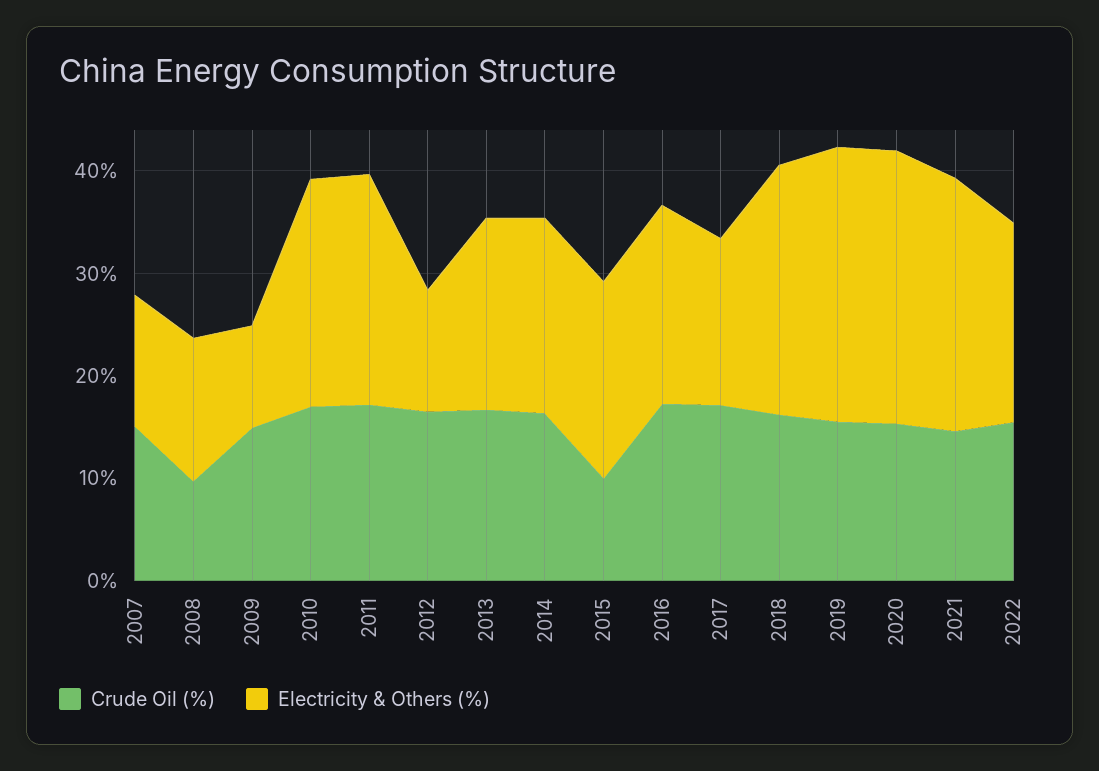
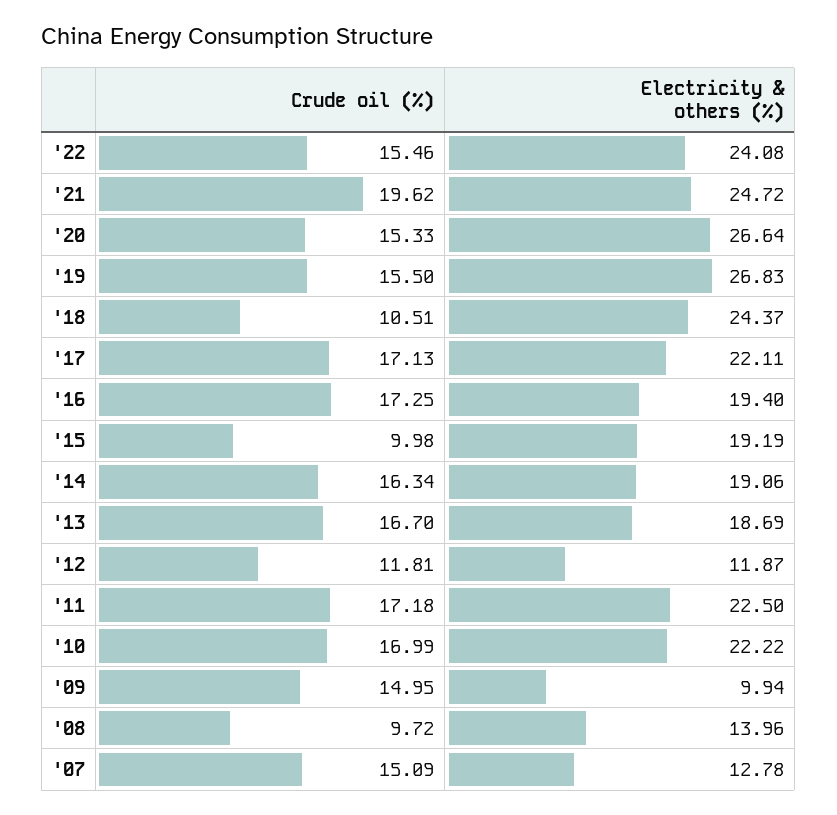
Crude Oil (%), 2012: 16 -> 11.81
Electricity & Others (%), 2017: 16 -> 22.11
Crude Oil (%), 2018: 16 -> 10.51
Crude Oil (%), 2021: 14 -> 19.62
Electricity & Others (%), 2022: 20 -> 24.08

